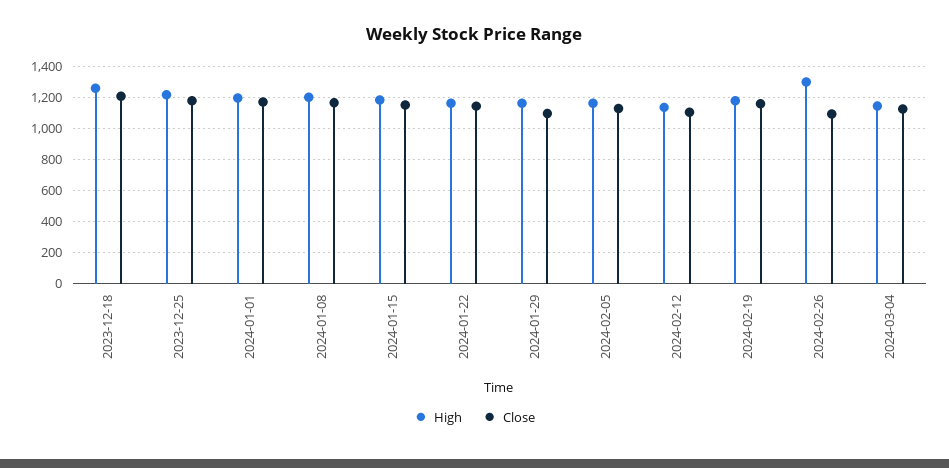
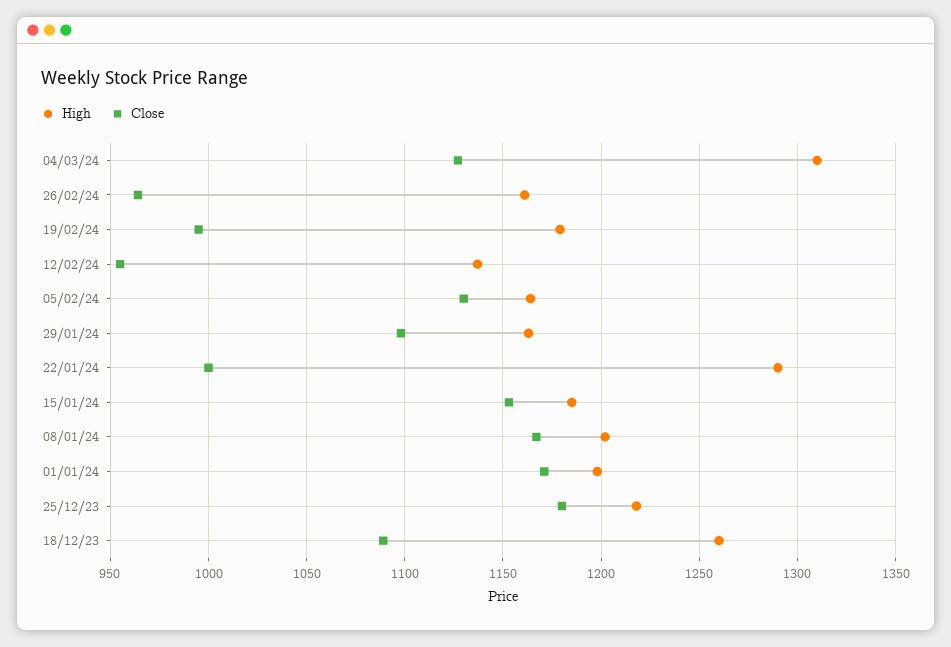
Close, 2023-12-18: 1200 -> 1090
High, 2024-01-22: 1150 -> 1290
Close, 2024-01-22: 1150 -> 1000
Close, 2024-02-12: 1100 -> 955
Close, 2024-02-19: 1150 -> 995
High, 2024-02-26: 1300 -> 1160
Close, 2024-02-26: 1100 -> 965
High, 2024-03-04: 1150 -> 1310

